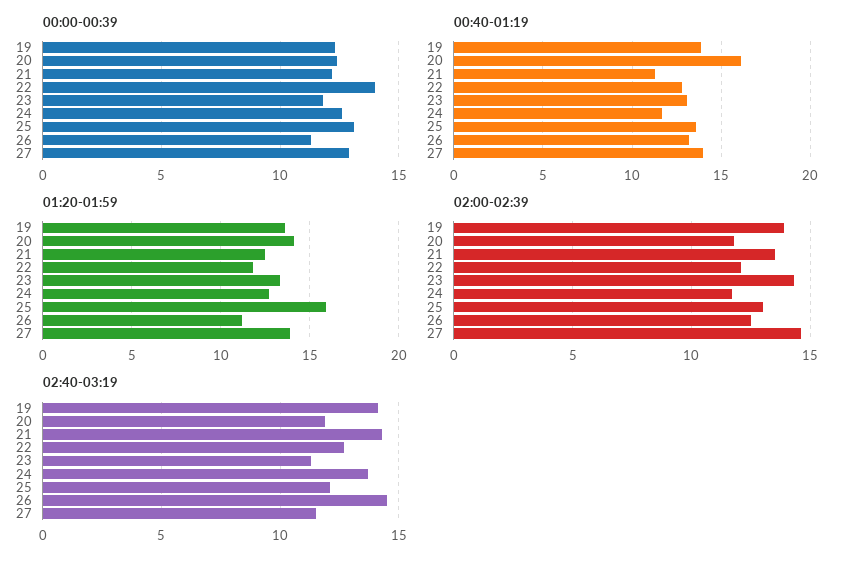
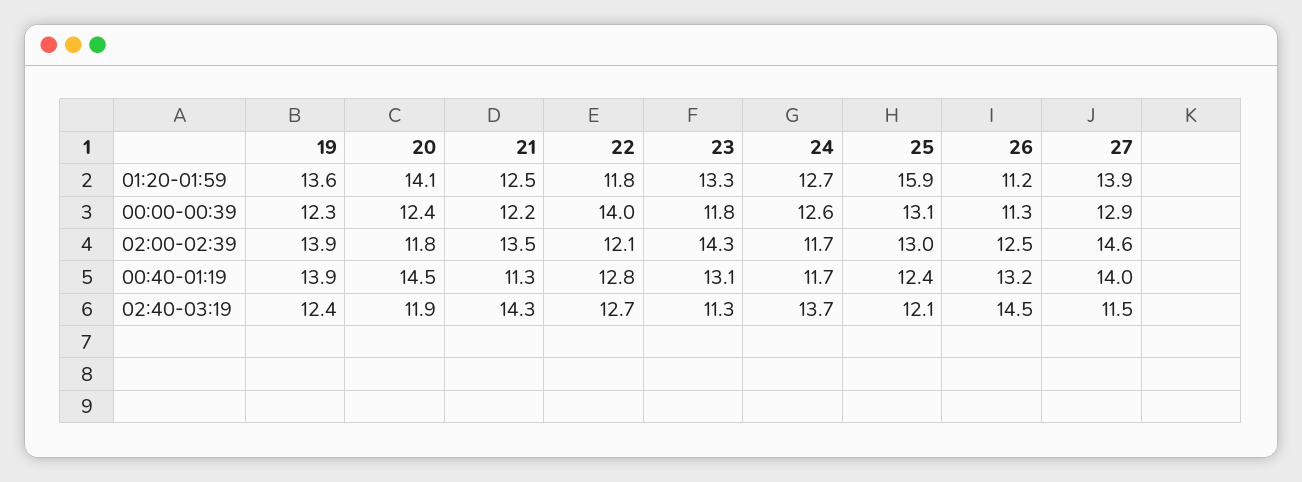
00:40-01:19, 20: 16 -> 14.5
00:40-01:19, 25: 13.5 -> 12.4
02:40-03:19, 19: 14 -> 12.4

